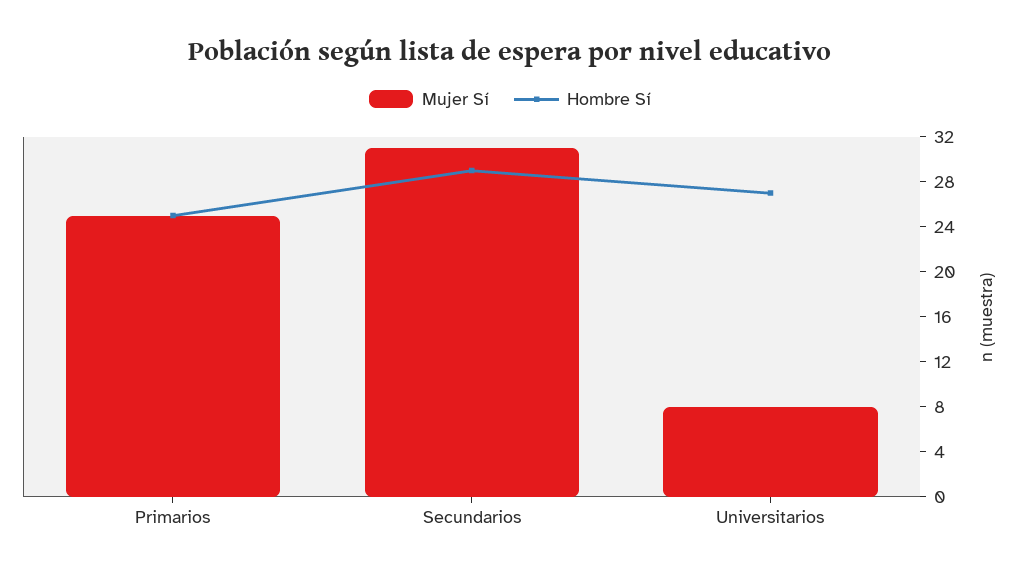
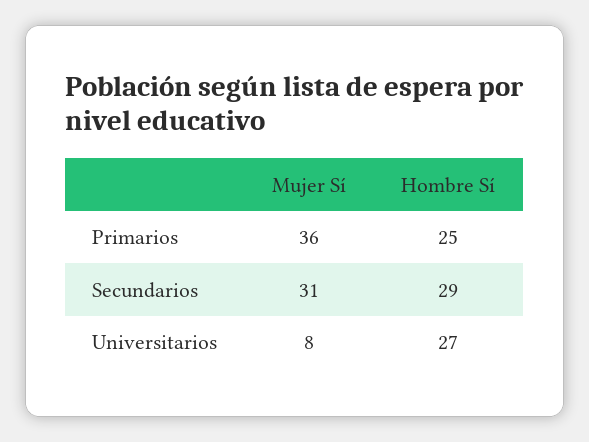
Mujer Sí, Primarios: 25 -> 36

